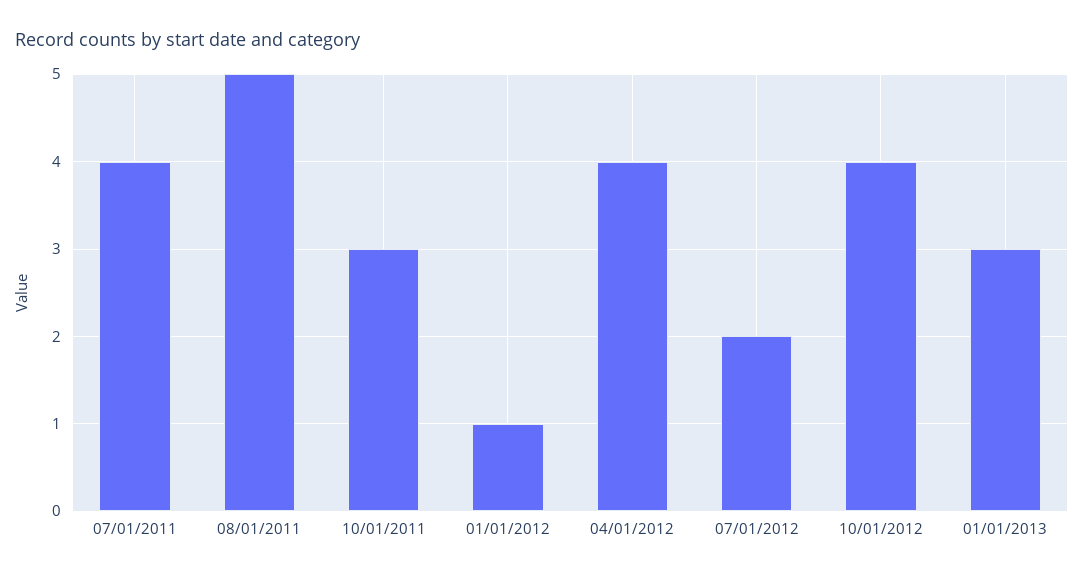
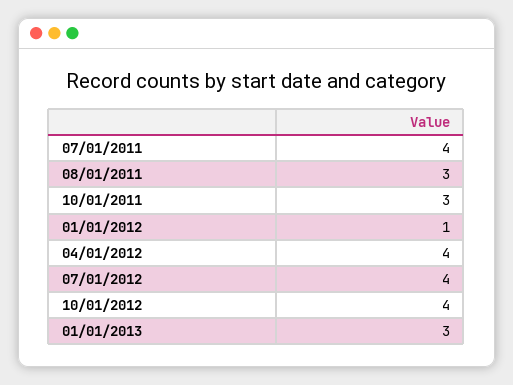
08/01/2011: 5 -> 3
07/01/2012: 2 -> 4

